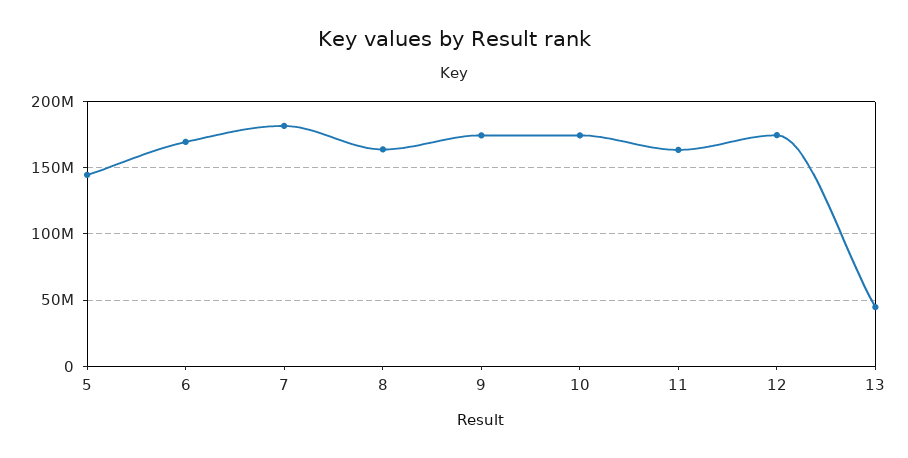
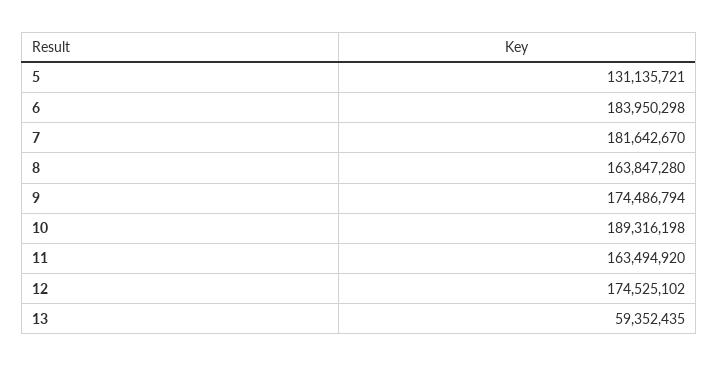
5: 145000000 -> 131135721
6: 170000000 -> 183950298
10: 175000000 -> 189316198
13: 45000000 -> 59352435

